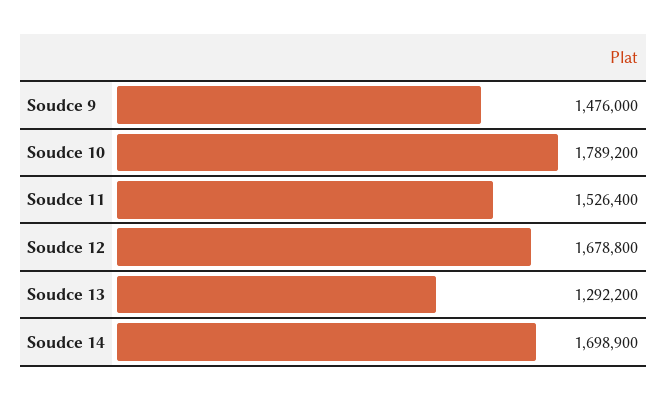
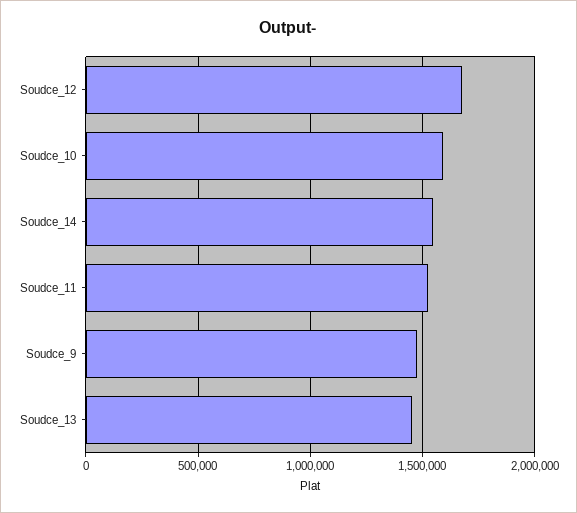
Soudce 10: 1789200 -> 1600000
Soudce 13: 1292200 -> 1450000
Soudce 14: 1698900 -> 1550000

